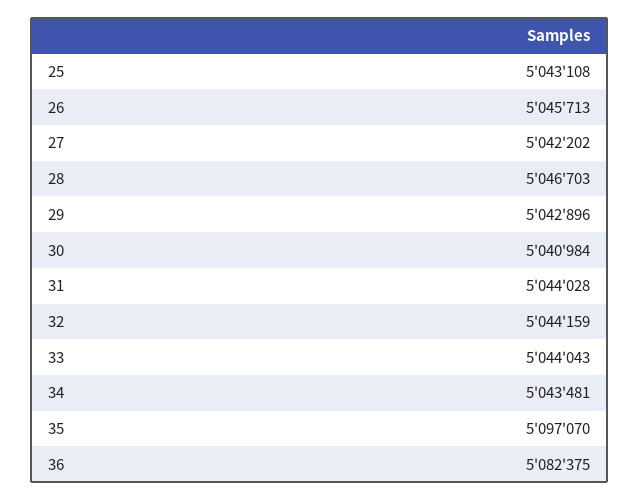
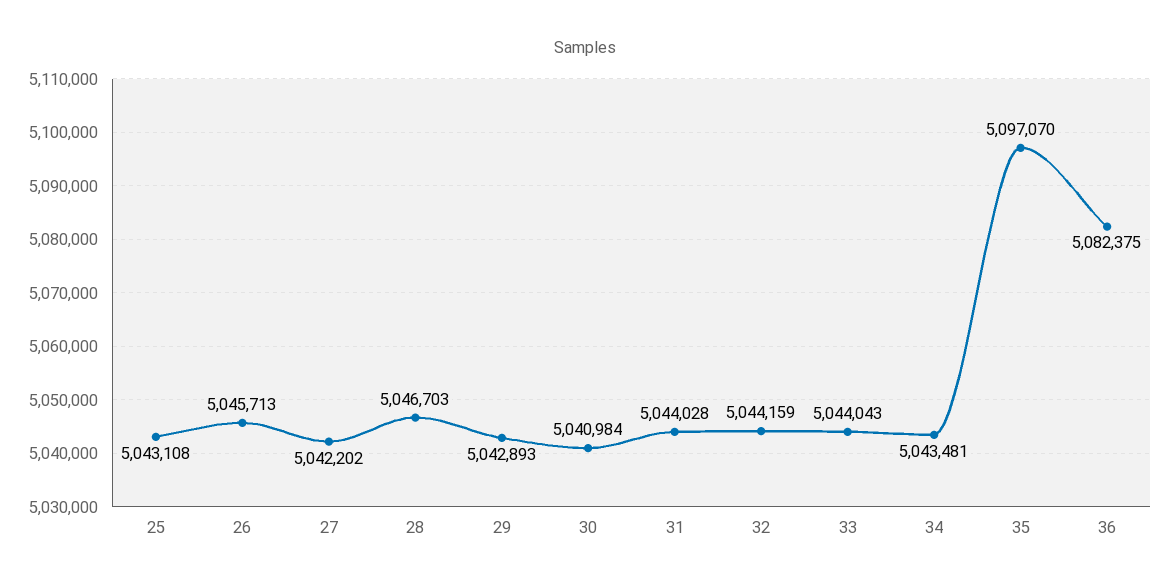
29: 5042896 -> 5042893

